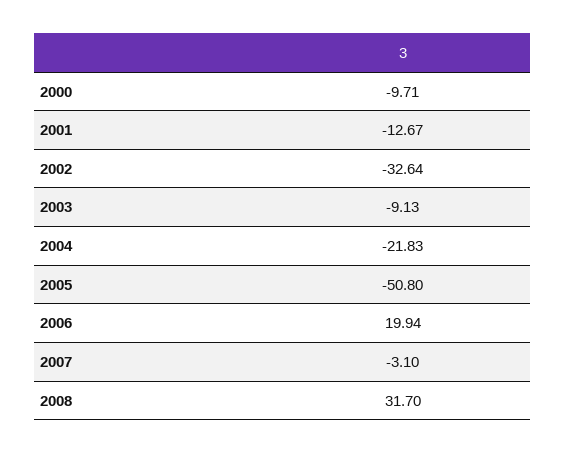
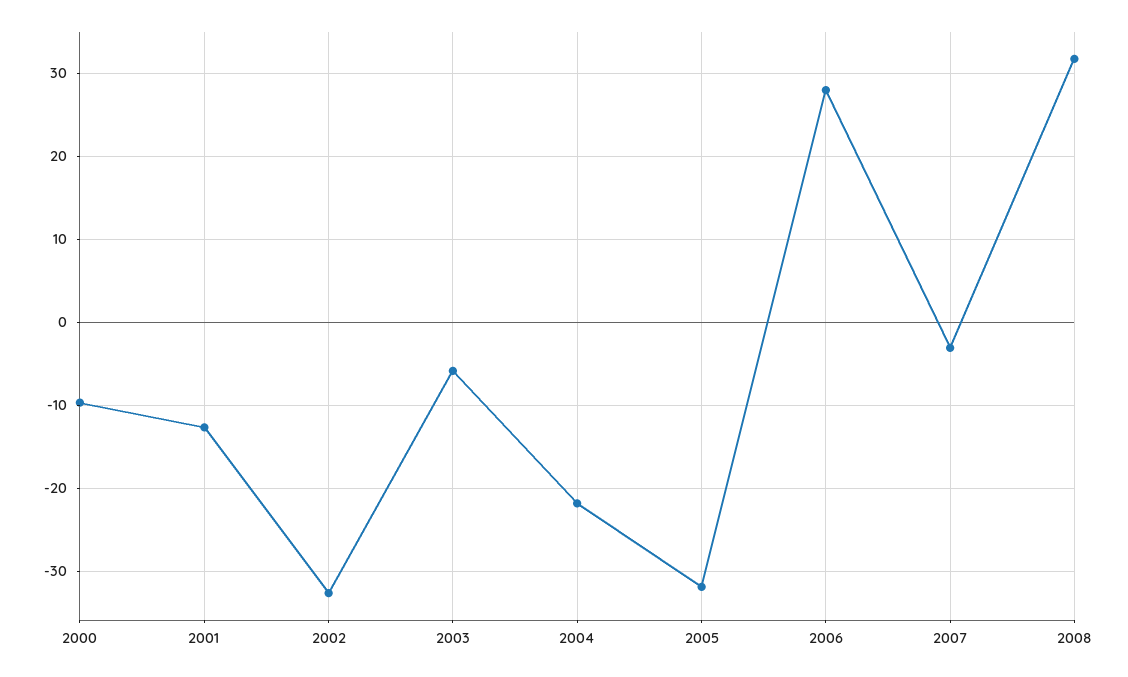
2003: -9.13 -> -6
2005: -50.8 -> -32
2006: 19.94 -> 28

